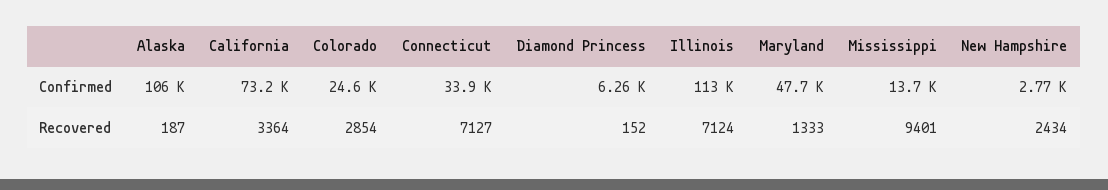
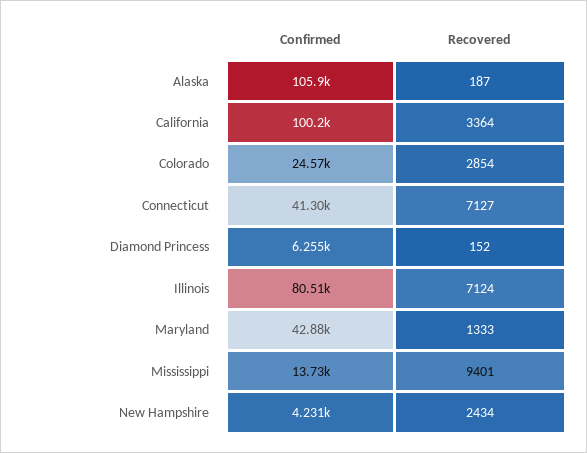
California, Confirmed: 73200 -> 100200
Connecticut, Confirmed: 33900 -> 41300
Illinois, Confirmed: 113000 -> 80510
Maryland, Confirmed: 47700 -> 42880
New Hampshire, Confirmed: 2770 -> 4231

